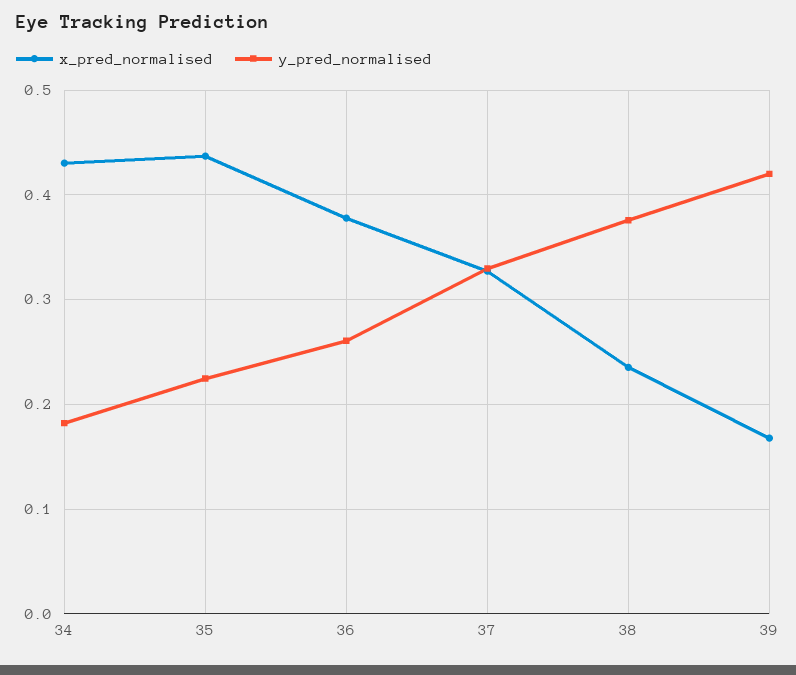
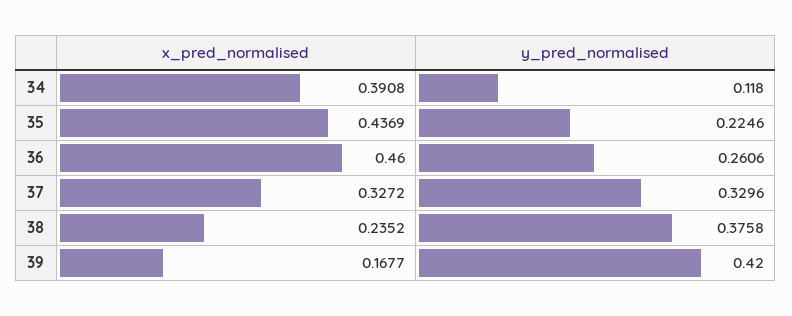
x_pred_normalised, 34: 0.43 -> 0.3908
y_pred_normalised, 34: 0.18 -> 0.118
x_pred_normalised, 36: 0.38 -> 0.46

